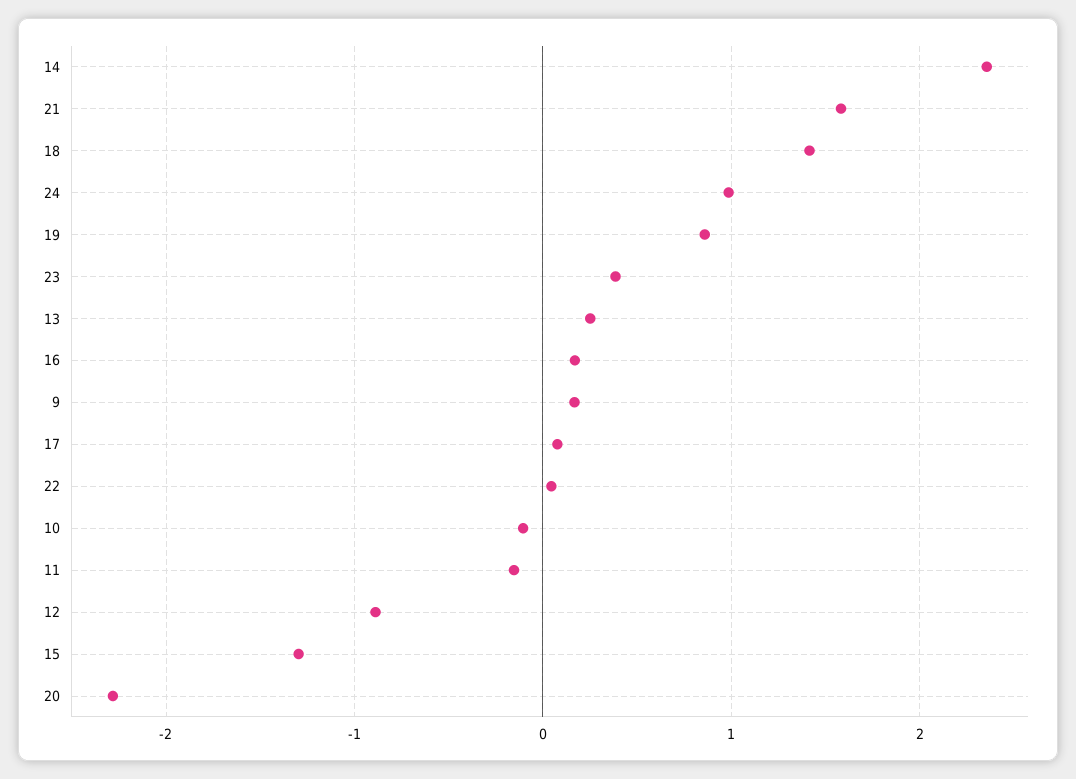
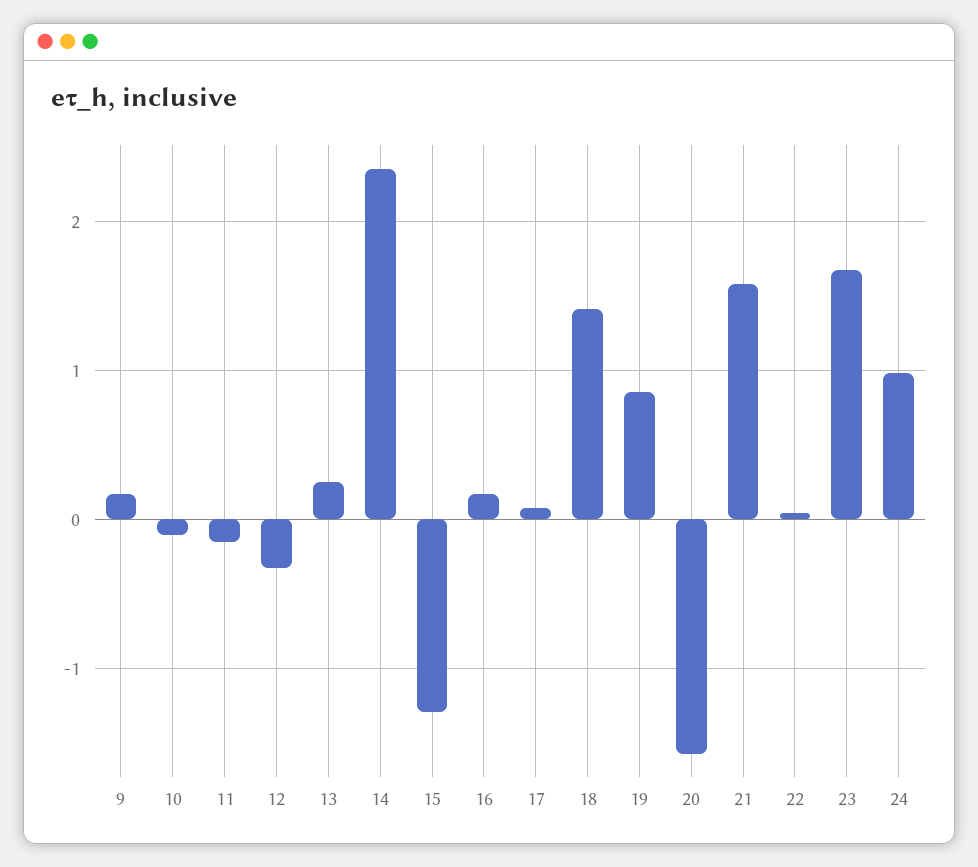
23: 0.4 -> 1.7
12: -0.9 -> -0.3
20: -2.3 -> -1.6

